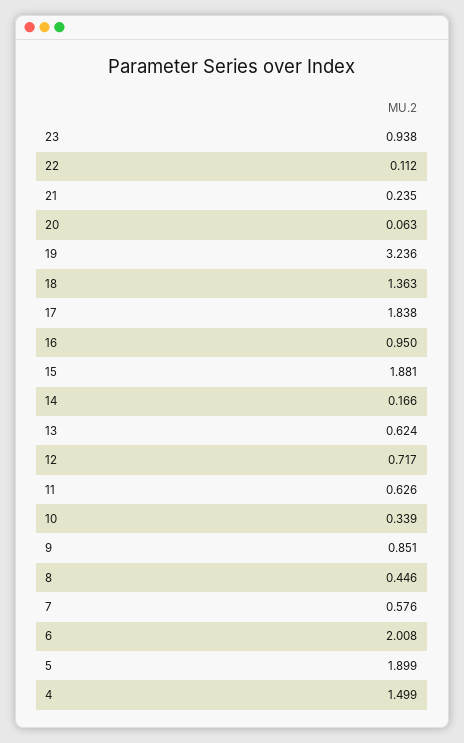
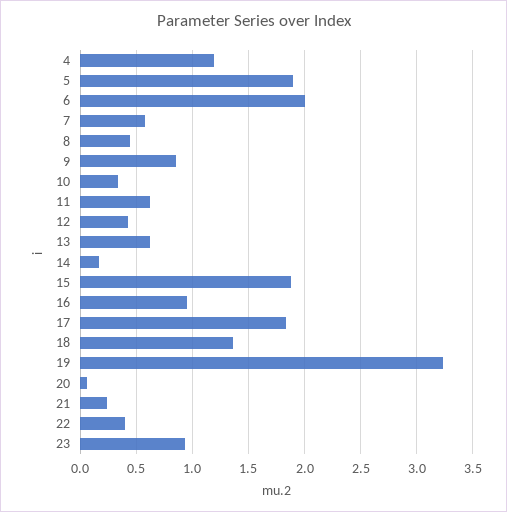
22: 0.112 -> 0.4
12: 0.717 -> 0.4
4: 1.499 -> 1.2

